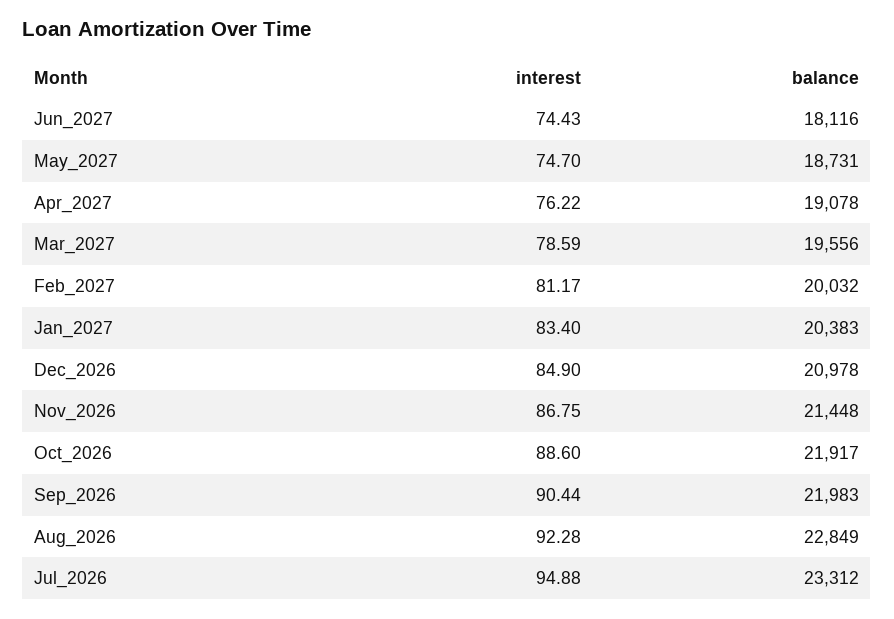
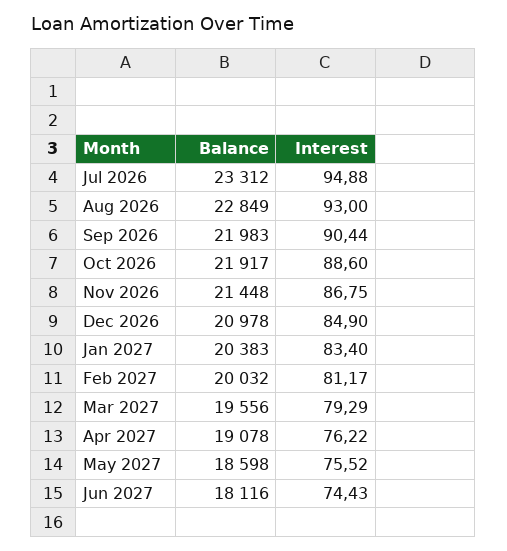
interest, May_2027: 74.7 -> 75.52
balance, May_2027: 18731 -> 18598
interest, Mar_2027: 78.59 -> 79.29
interest, Aug_2026: 92.28 -> 93

